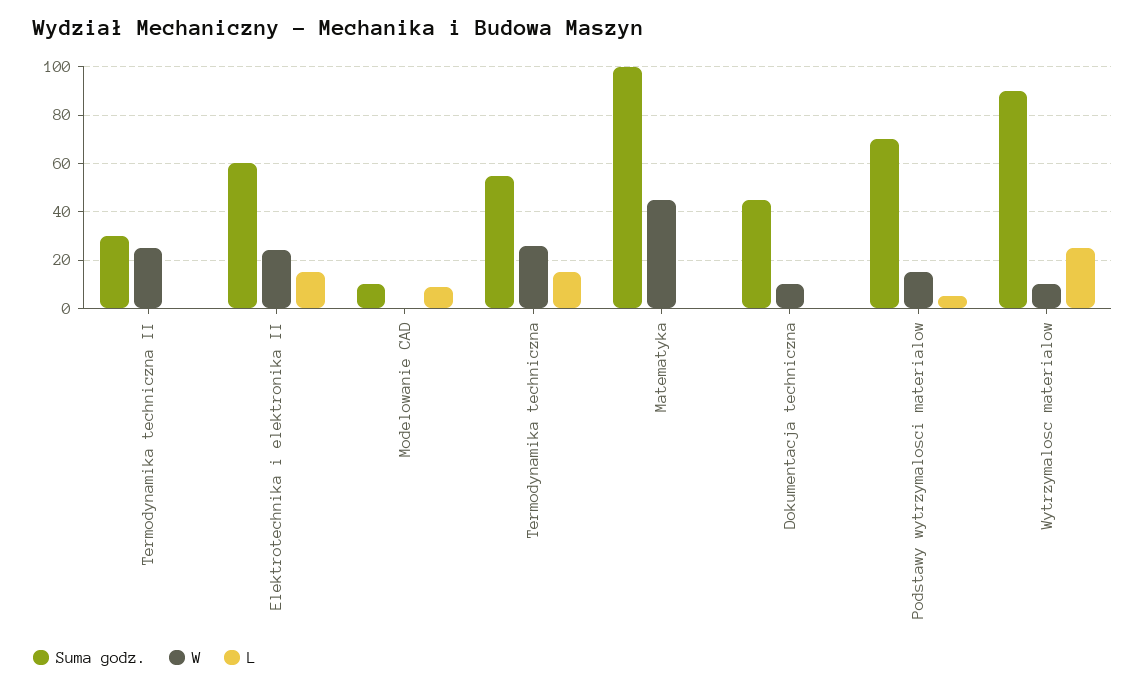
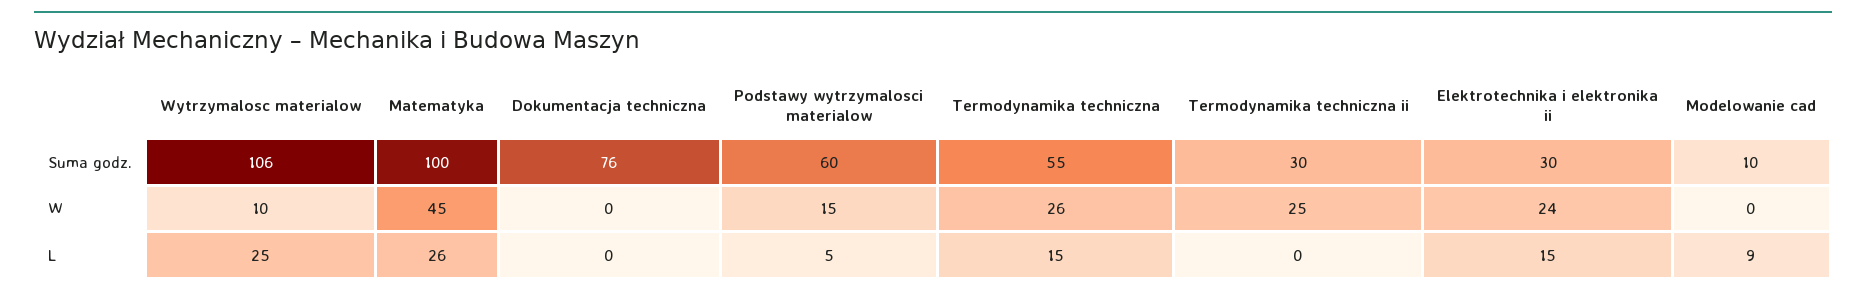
Suma godz., Elektrotechnika i elektronika II: 60 -> 30
L, Matematyka: 0 -> 26
Suma godz., Dokumentacja techniczna: 45 -> 76
W, Dokumentacja techniczna: 10 -> 0
Suma godz., Podstawy wytrzymalosci materialow: 70 -> 60
Suma godz., Wytrzymalosc materialow: 90 -> 106

